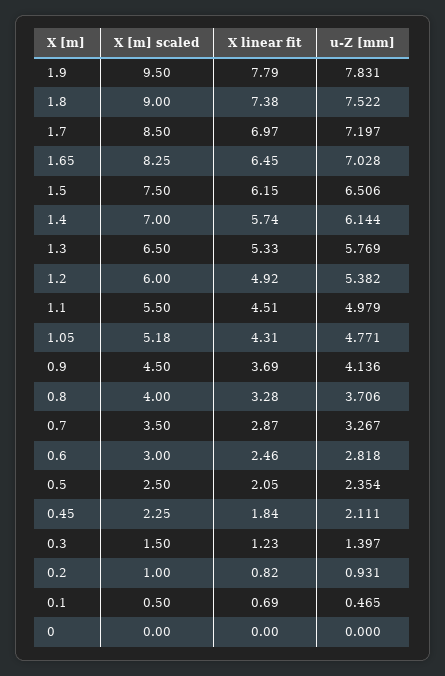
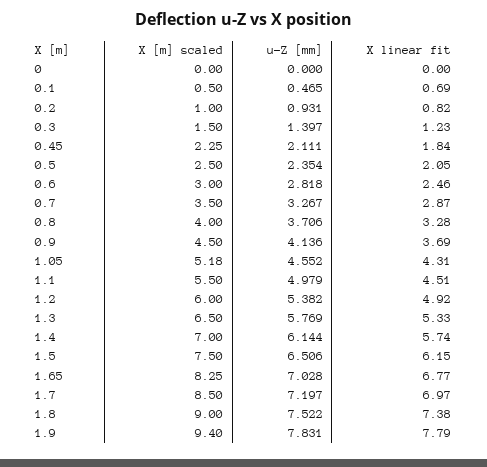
X [m] scaled, 1.9: 9.5 -> 9.4
X linear fit, 1.65: 6.45 -> 6.77
u-Z [mm], 1.05: 4.771 -> 4.552

